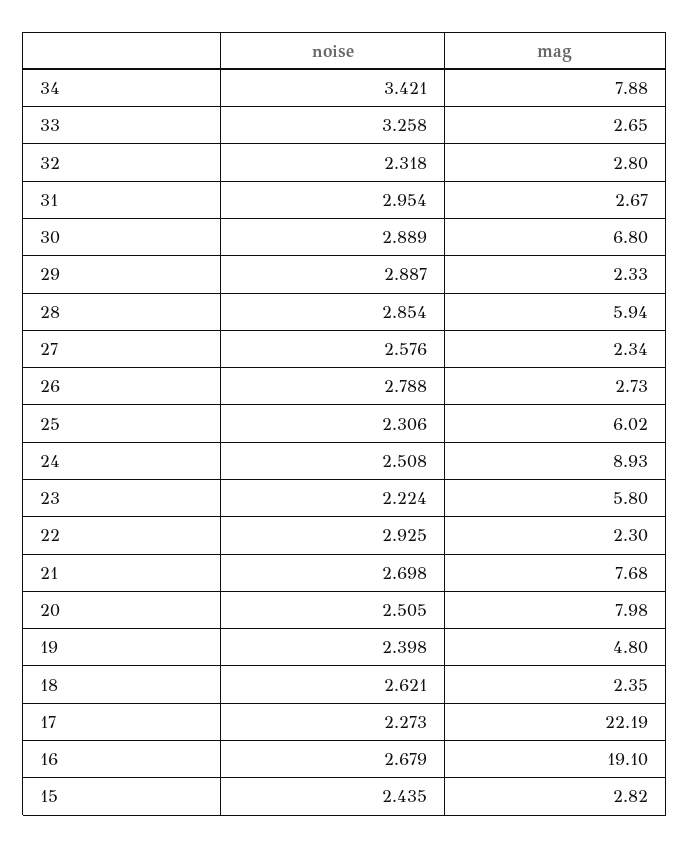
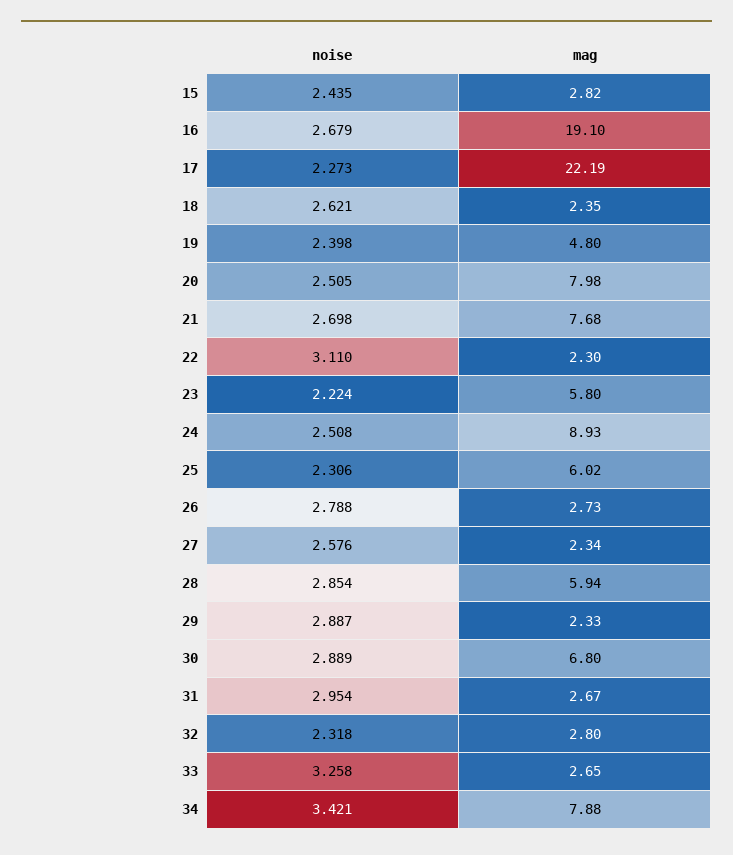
noise, 22: 2.925 -> 3.11

